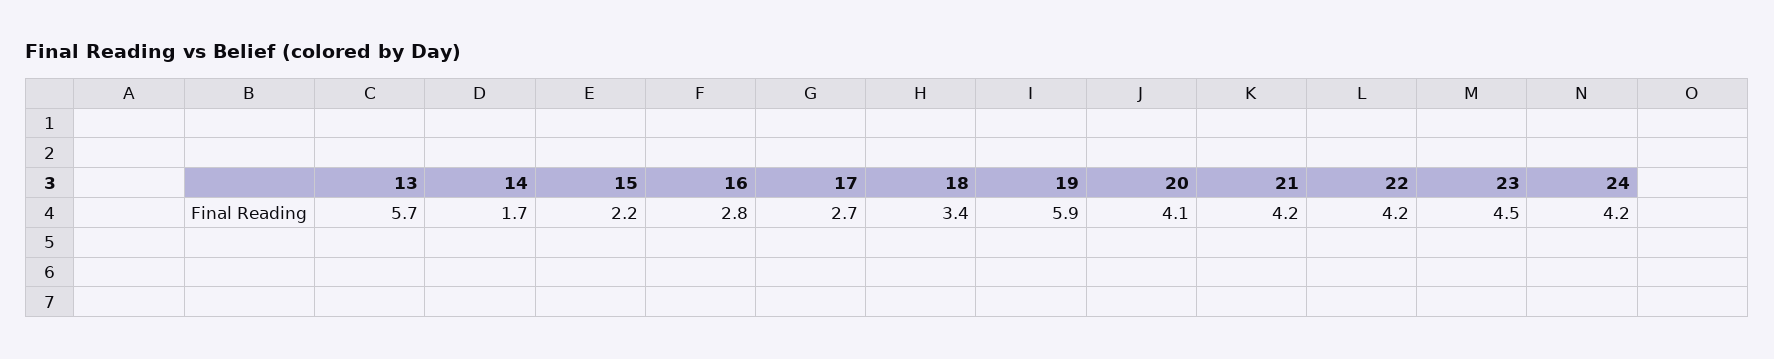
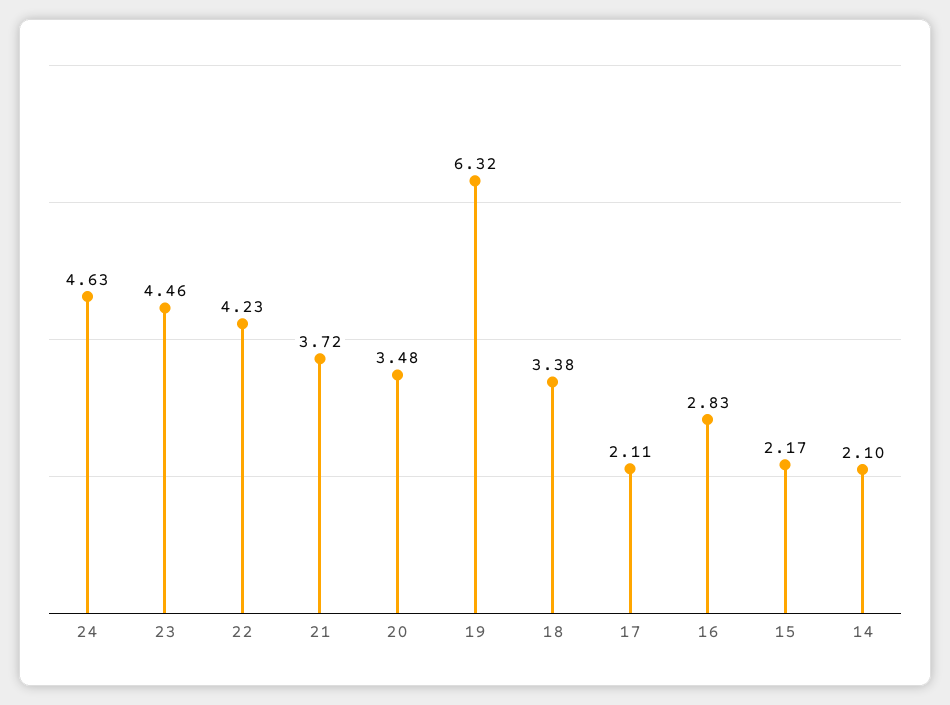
13: 5.7 -> none
14: 1.7 -> 2.1
17: 2.7 -> 2.11
19: 5.9 -> 6.32
20: 4.1 -> 3.48
21: 4.2 -> 3.72
24: 4.2 -> 4.63

